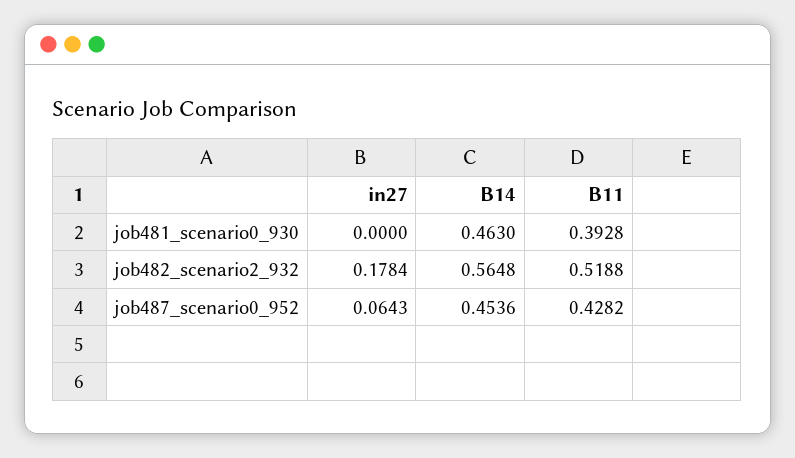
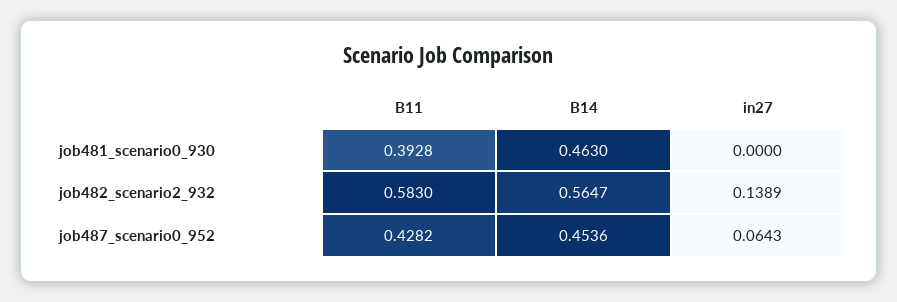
in27, job482_scenario2_932: 0.1784 -> 0.1389
B14, job482_scenario2_932: 0.5648 -> 0.5647
B11, job482_scenario2_932: 0.5188 -> 0.583

